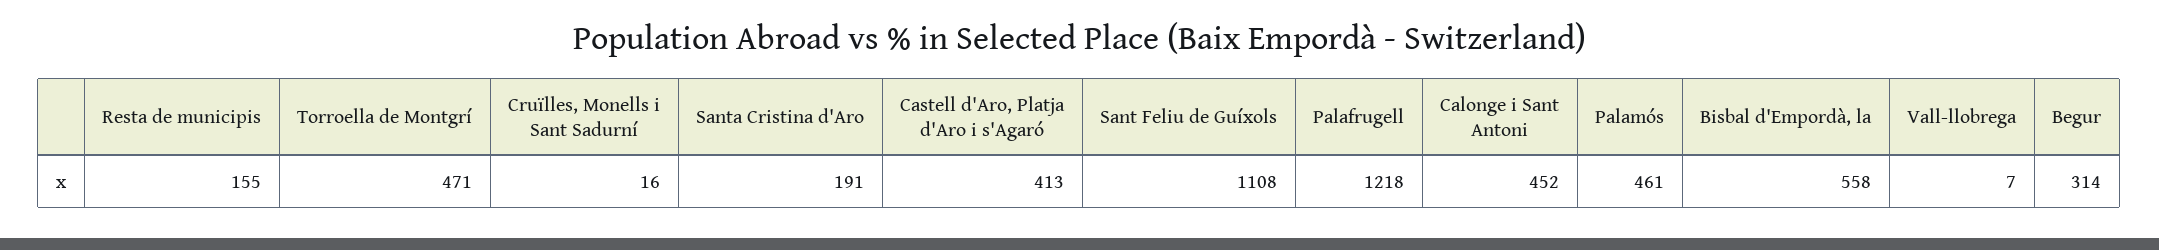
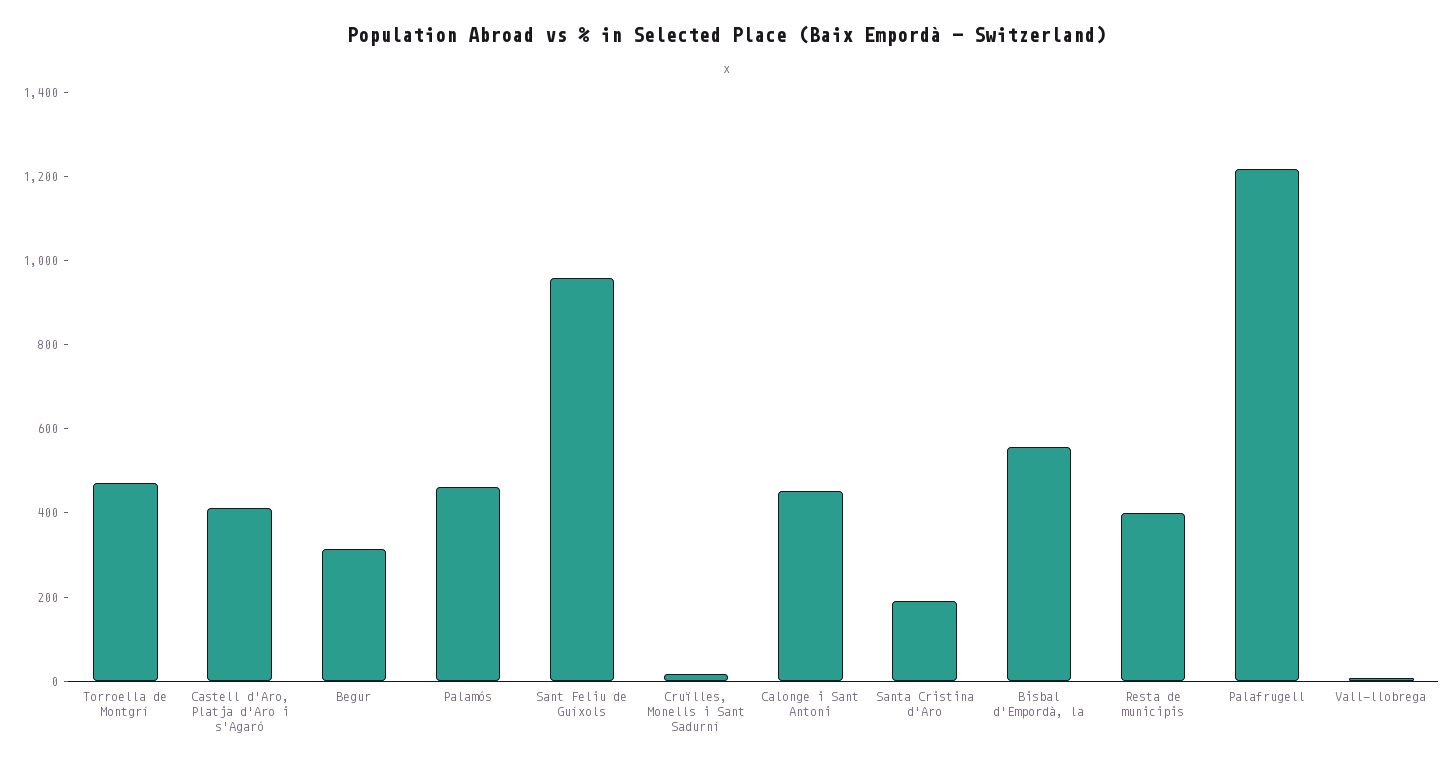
Resta de municipis: 155 -> 400
Sant Feliu de Guíxols: 1108 -> 950

